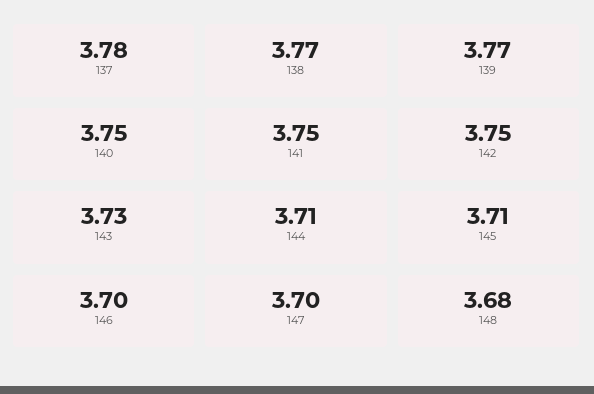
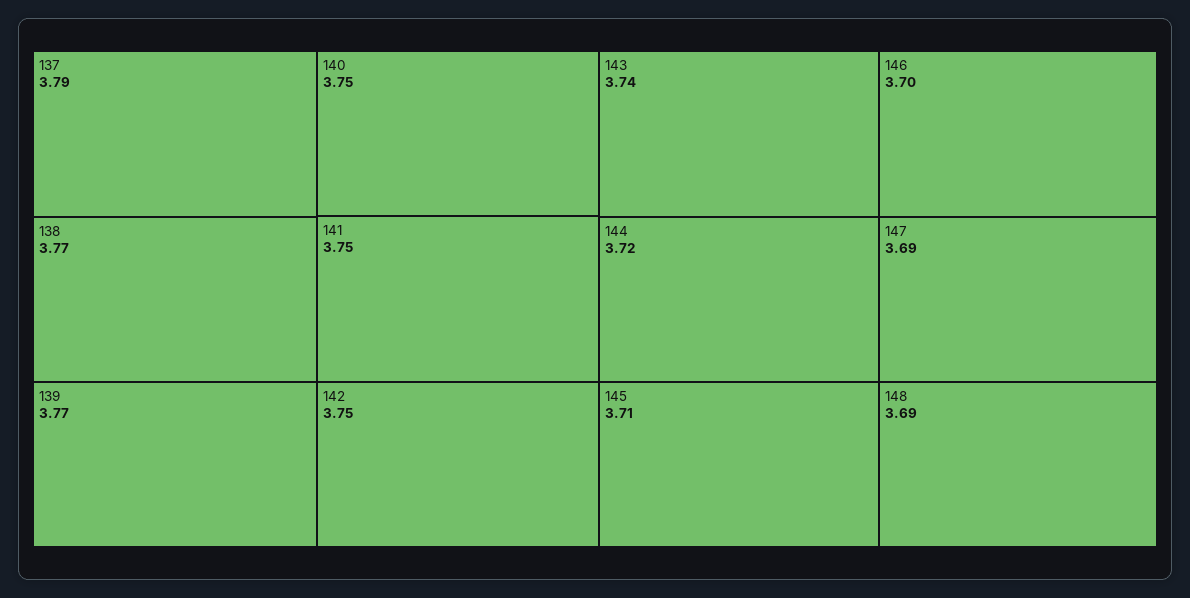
137: 3.78 -> 3.79
143: 3.73 -> 3.74
144: 3.71 -> 3.72
147: 3.7 -> 3.69
148: 3.68 -> 3.69

